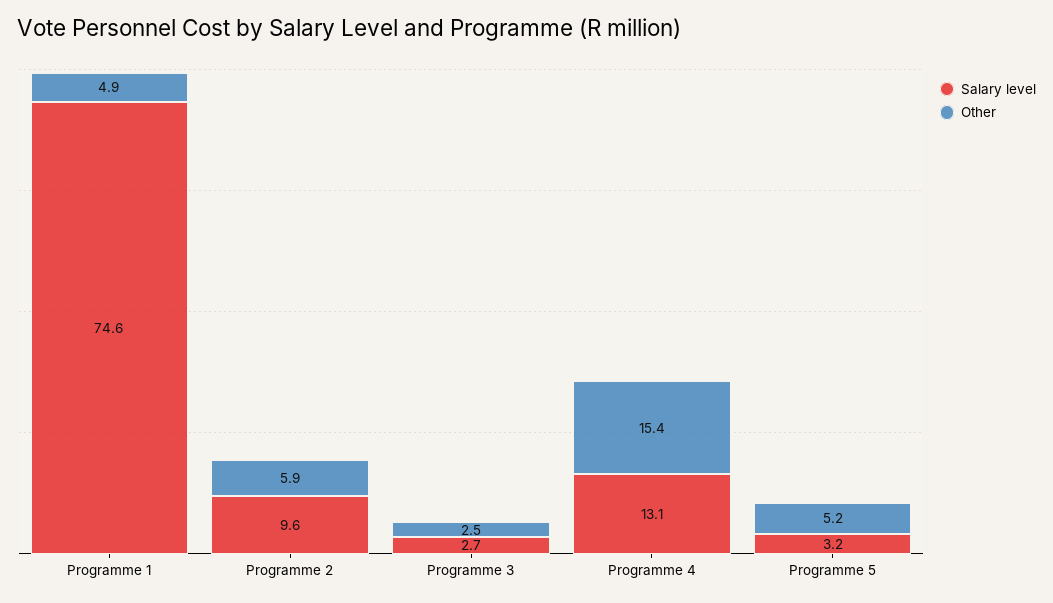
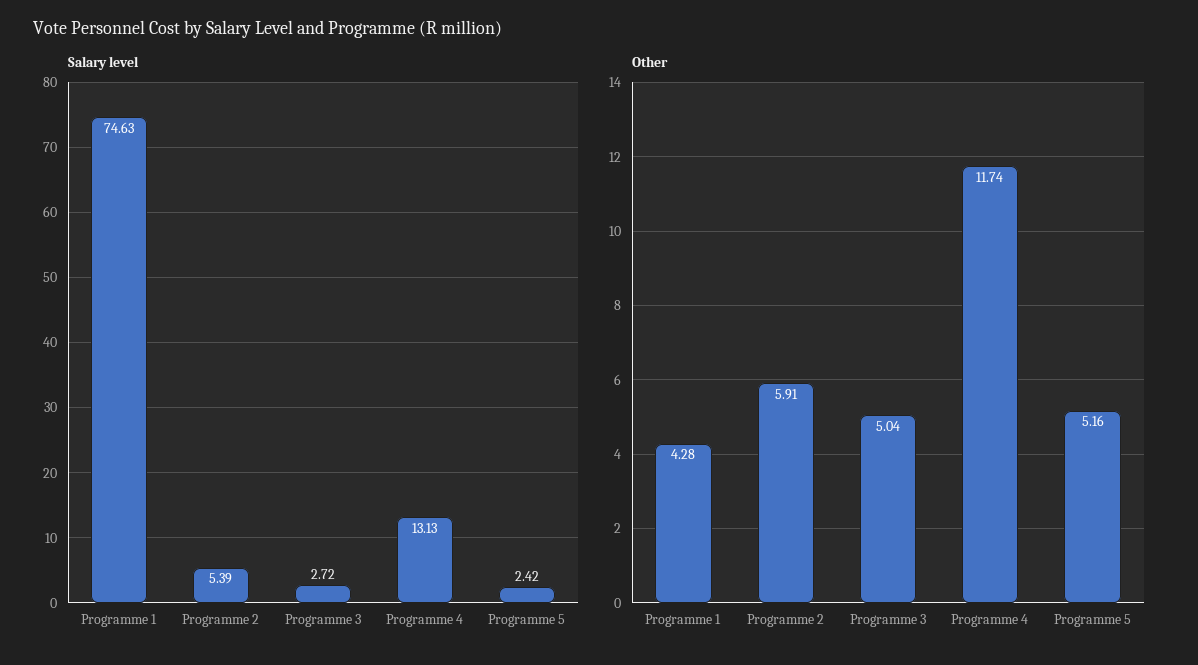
Other, Programme 1: 4.9 -> 4.28
Salary level, Programme 2: 9.6 -> 5.39
Other, Programme 3: 2.5 -> 5.04
Other, Programme 4: 15.4 -> 11.74
Salary level, Programme 5: 3.2 -> 2.42

